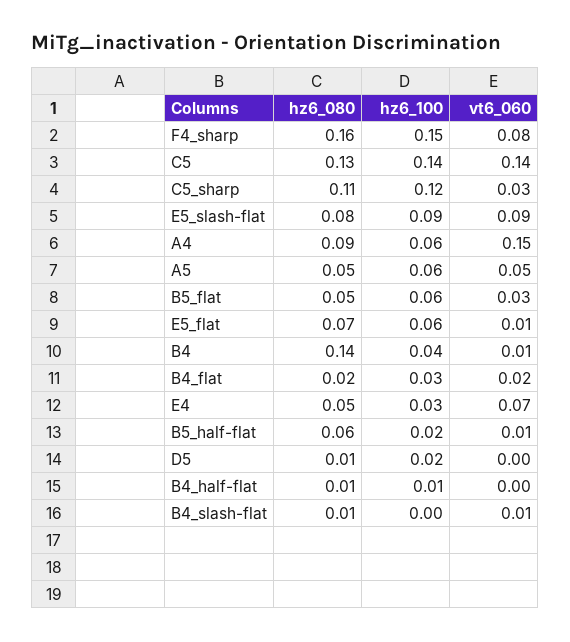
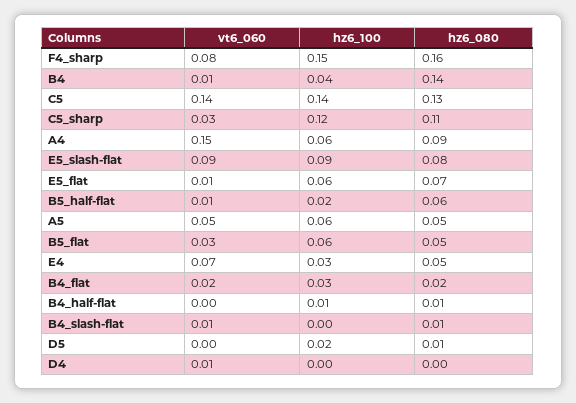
vt6_060, D4: none -> 0.01
hz6_100, D4: none -> 0
hz6_080, D4: none -> 0

